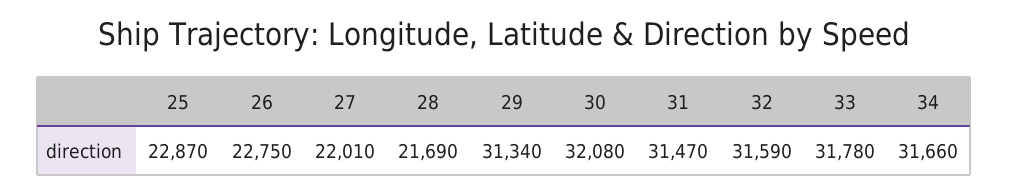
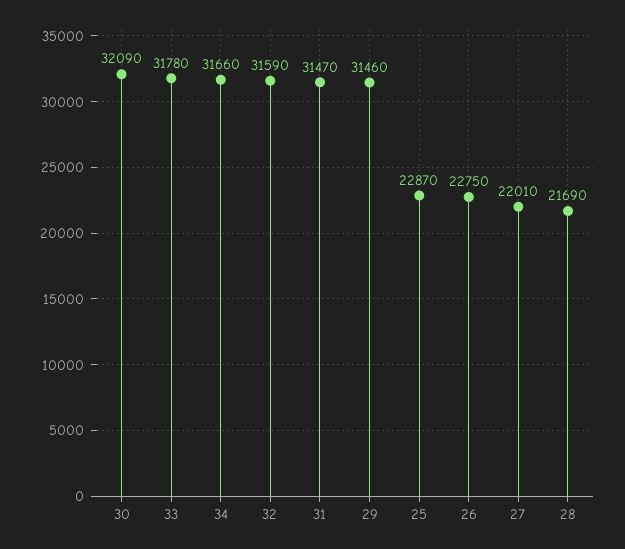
29: 31340 -> 31460
30: 32080 -> 32090

